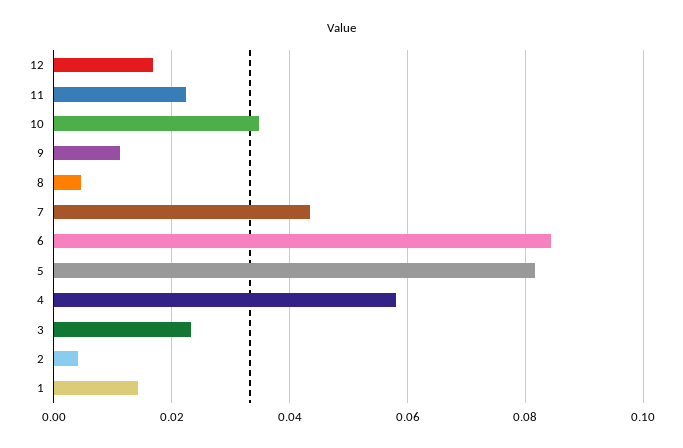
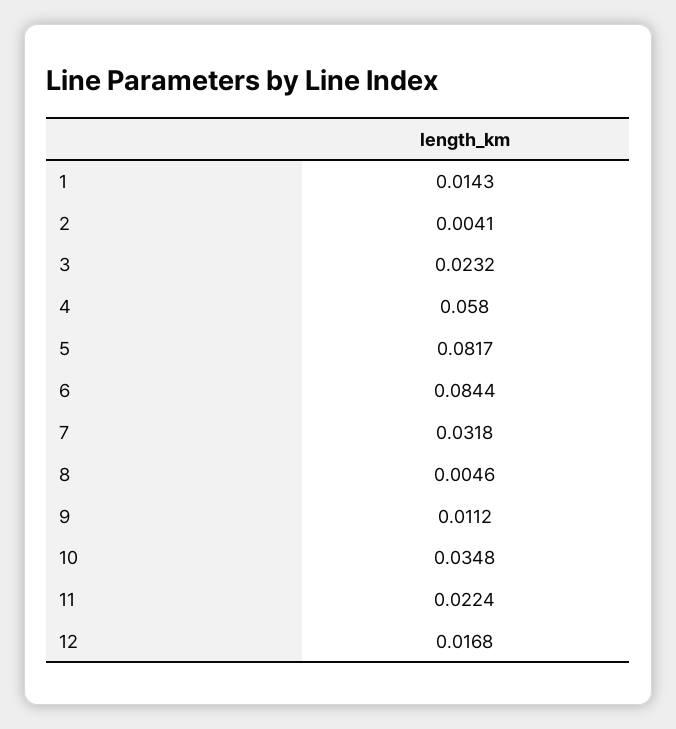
7: 0.044 -> 0.0318

